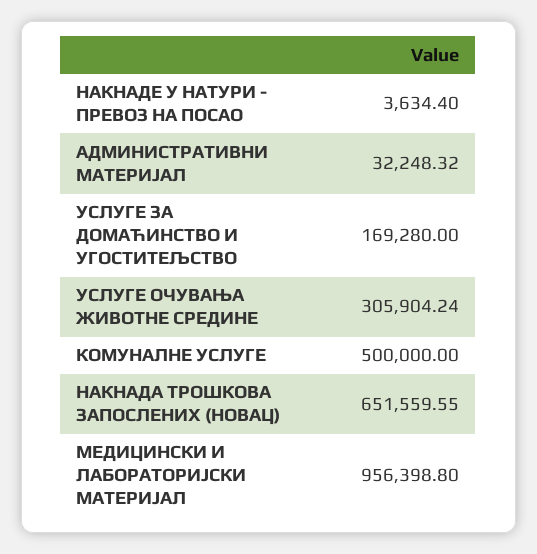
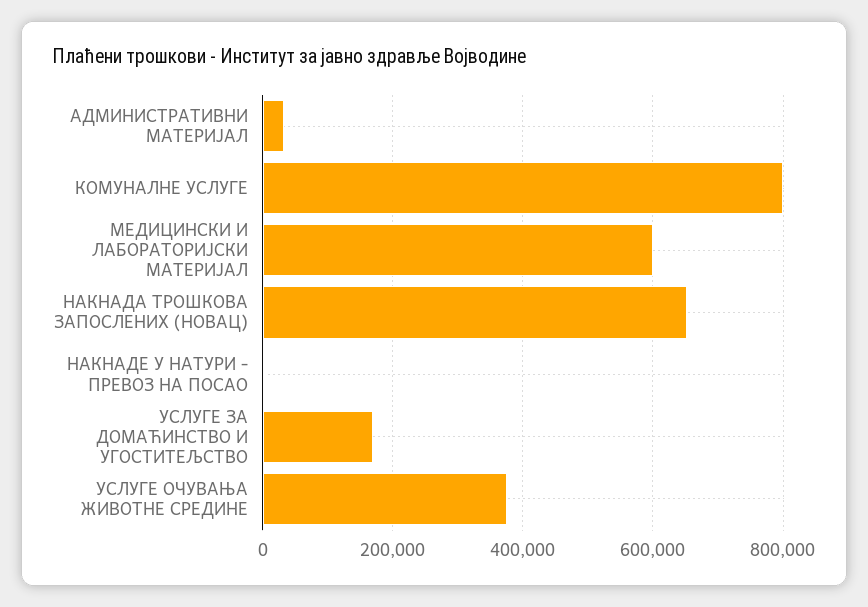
УСЛУГЕ ОЧУВАЊА ЖИВОТНЕ СРЕДИНЕ: 305904.24 -> 380000
КОМУНАЛНЕ УСЛУГЕ: 500000 -> 800000
МЕДИЦИНСКИ И ЛАБОРАТОРИЈСКИ МАТЕРИЈАЛ: 956398.8 -> 600000

